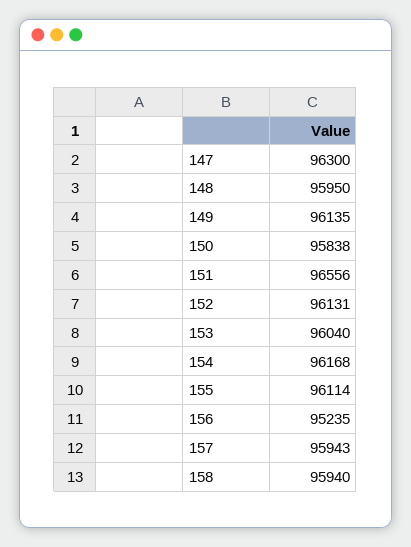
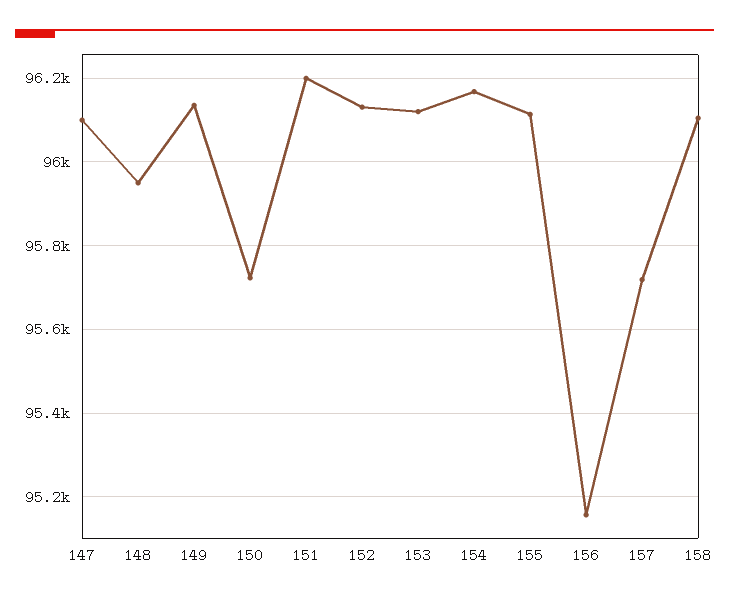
147: 96300 -> 96100
150: 95838 -> 95720
151: 96556 -> 96200
153: 96040 -> 96120
156: 95235 -> 95160
157: 95943 -> 95720
158: 95940 -> 96100

